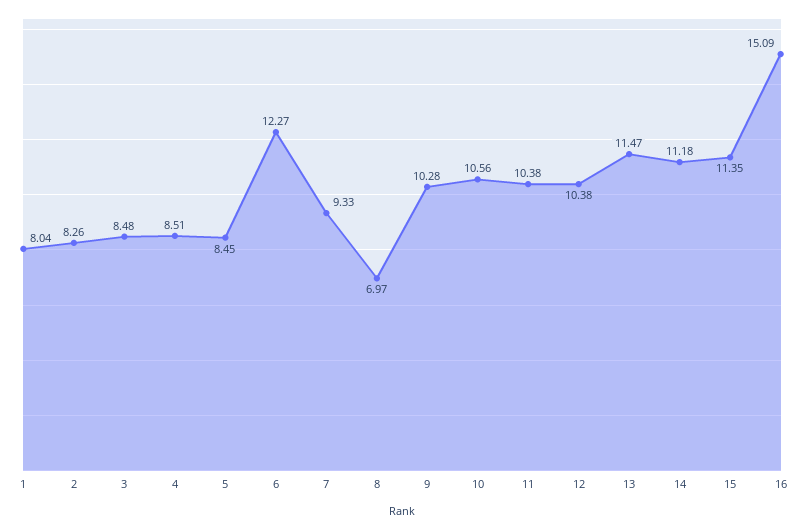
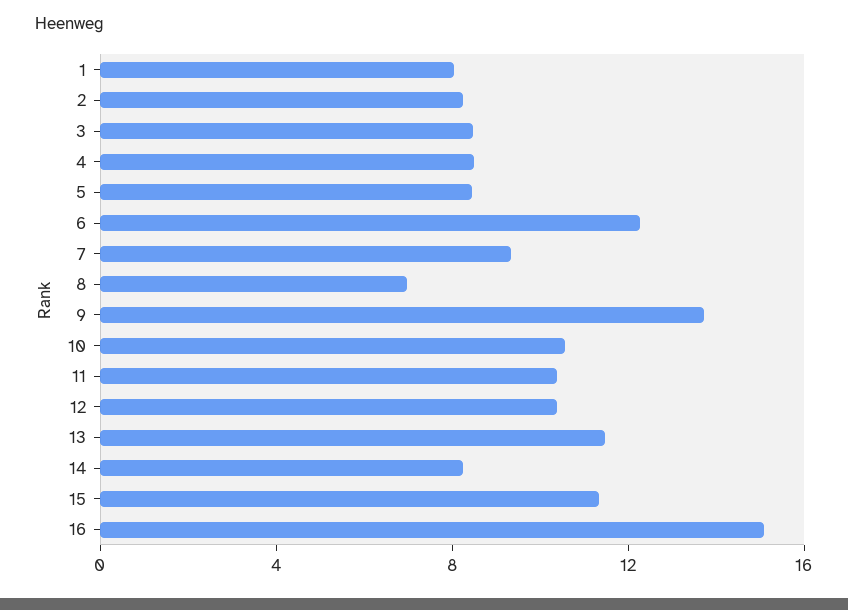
9: 10.28 -> 14
14: 11.18 -> 8

